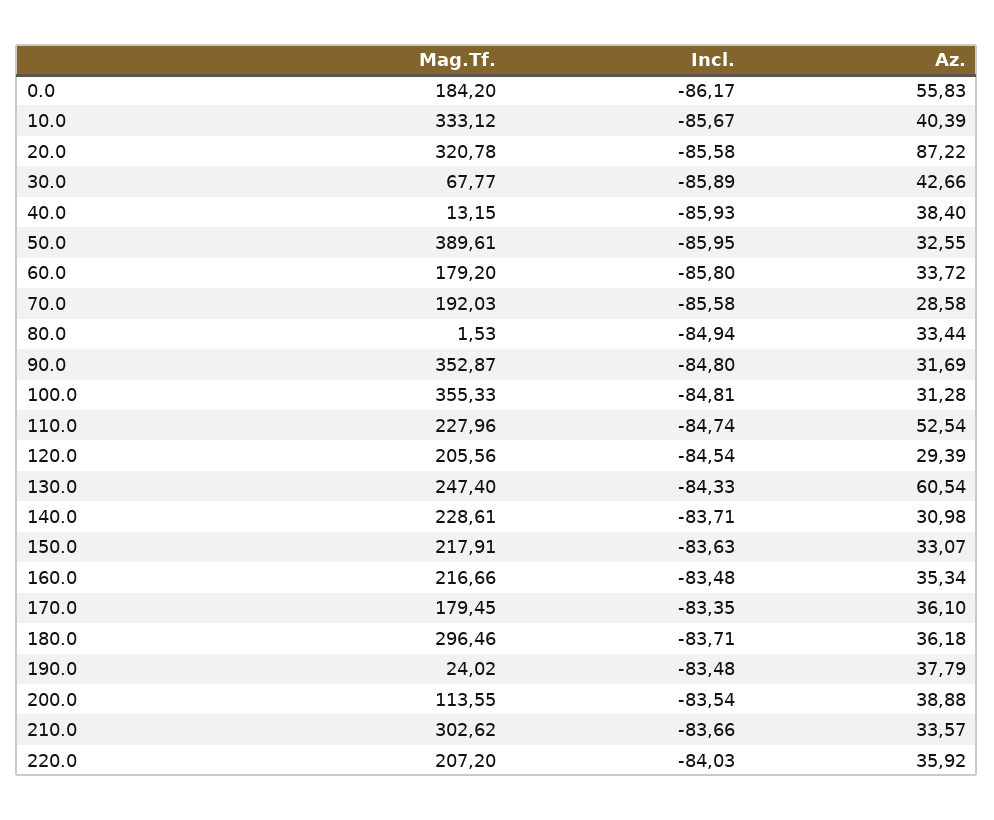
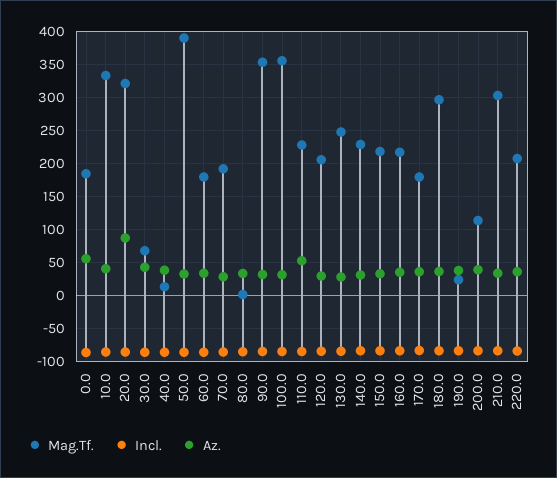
Az., 130.0: 60.54 -> 30

